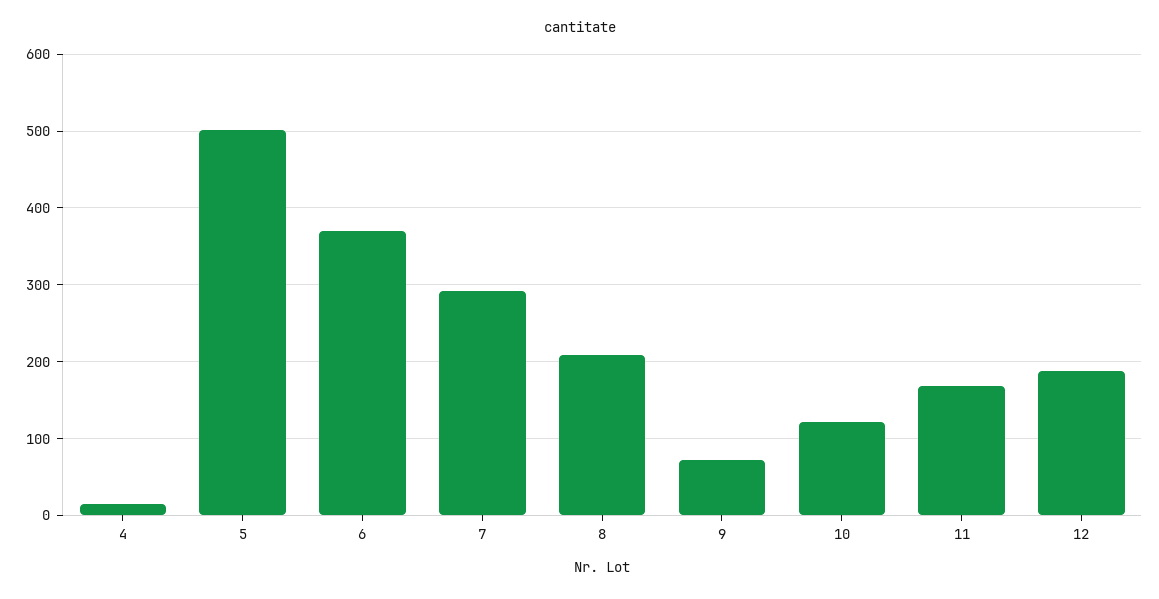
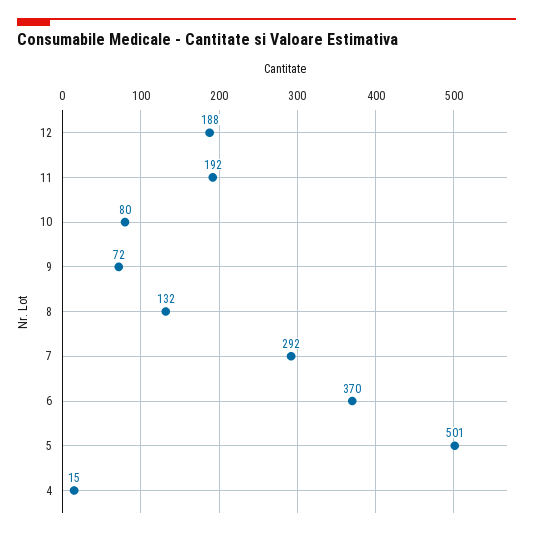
8: 210 -> 132
10: 120 -> 80
11: 170 -> 192

